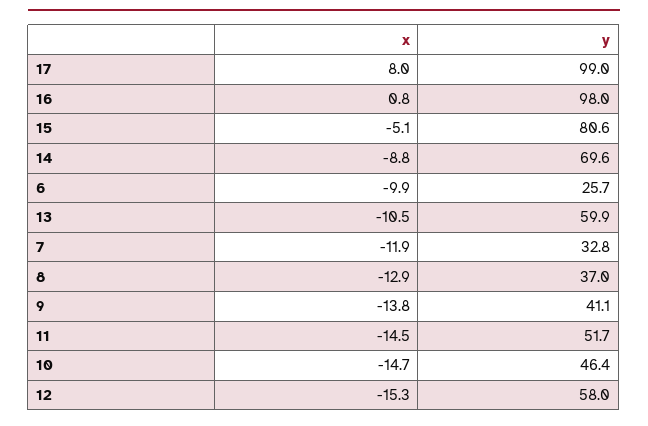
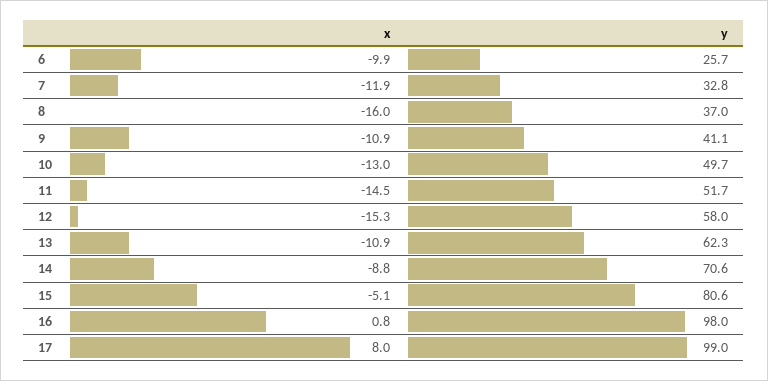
y, 14: 69.6 -> 70.6
x, 13: -10.5 -> -10.9
y, 13: 59.9 -> 62.3
x, 8: -12.9 -> -16
x, 9: -13.8 -> -10.9
x, 10: -14.7 -> -13
y, 10: 46.4 -> 49.7

